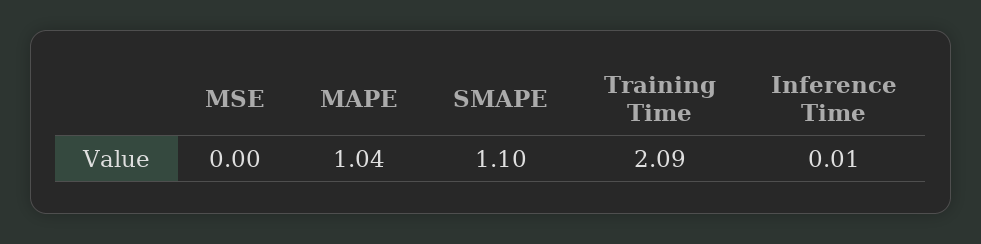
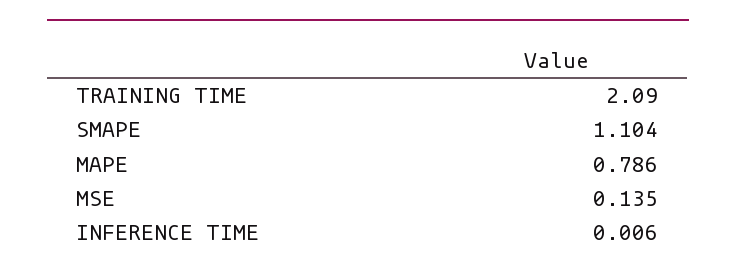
MSE: 0 -> 0.135
MAPE: 1.04 -> 0.786

